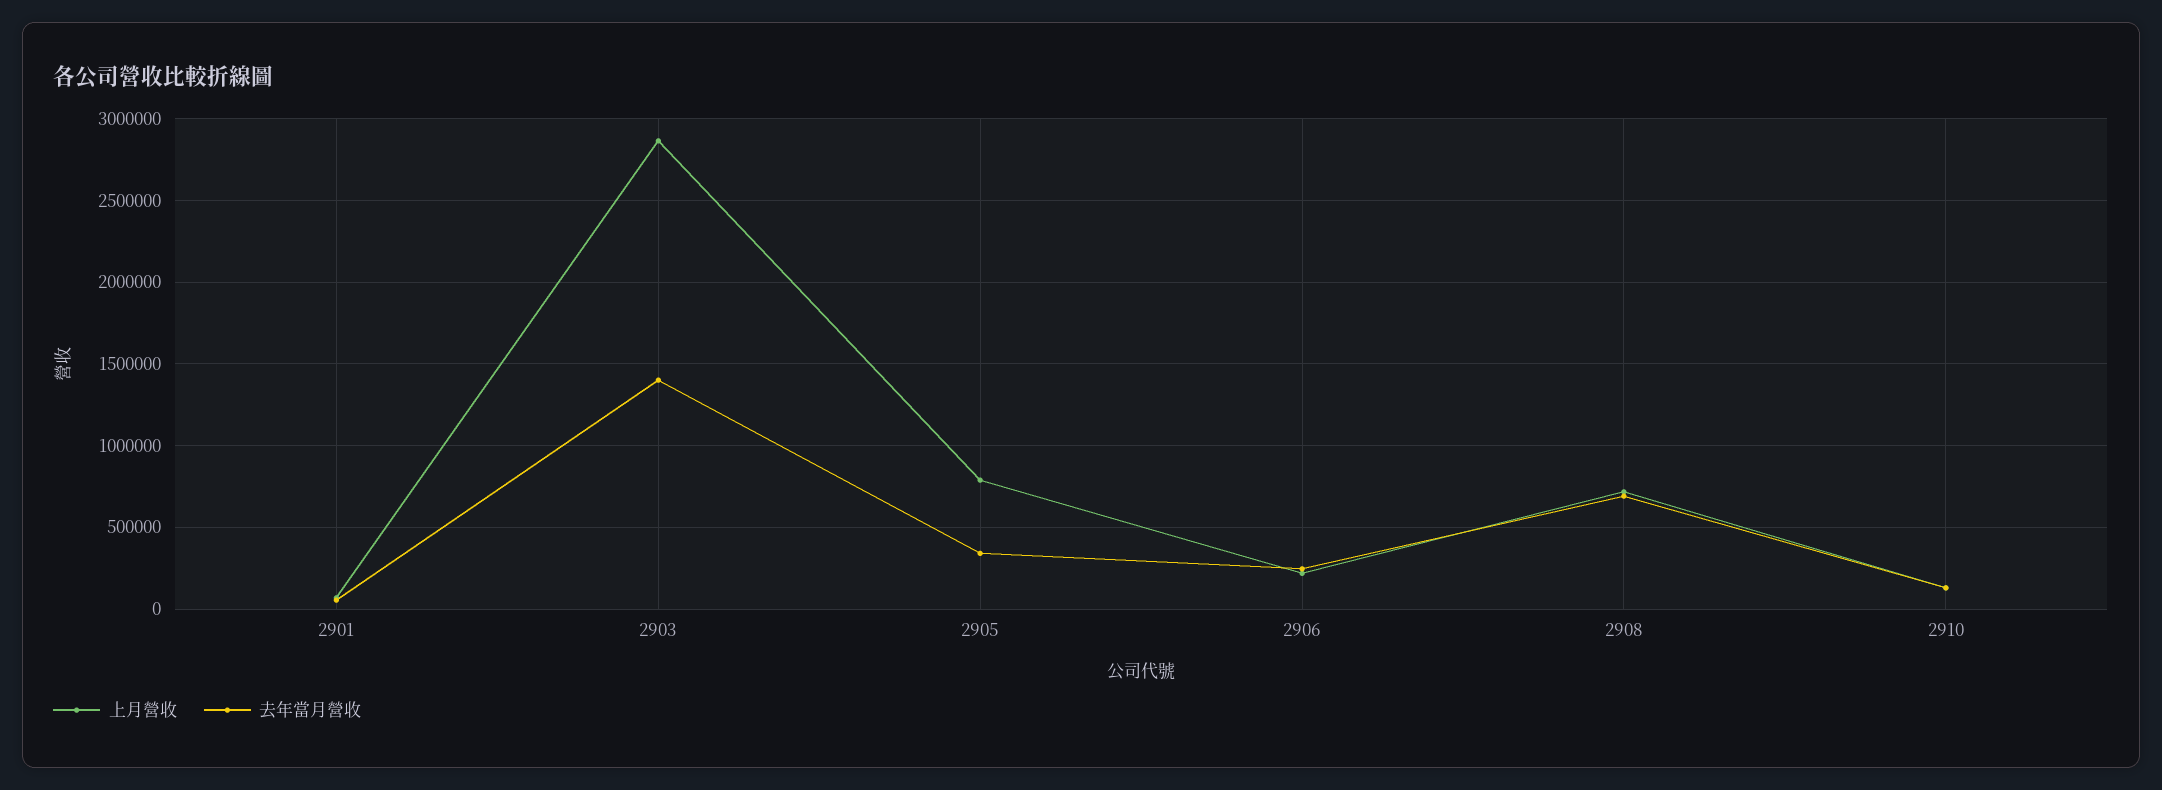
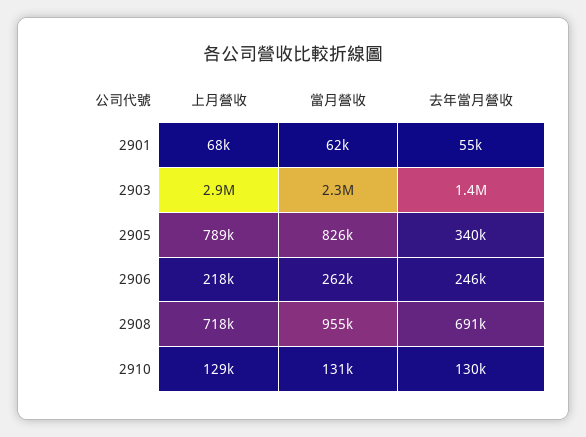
當月營收, 2901: none -> 62000
當月營收, 2903: none -> 2300000
當月營收, 2905: none -> 826000
當月營收, 2906: none -> 262000
當月營收, 2908: none -> 955000
當月營收, 2910: none -> 131000

